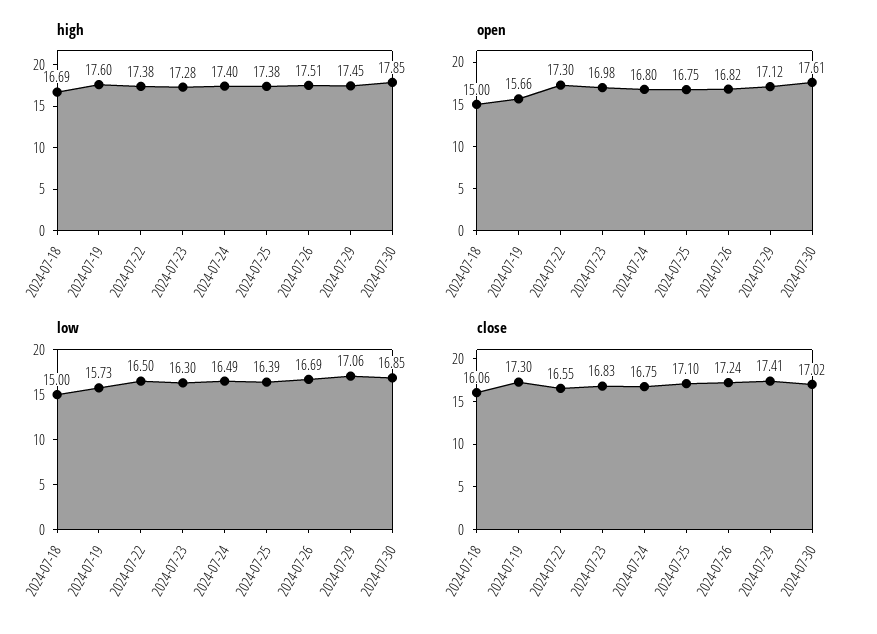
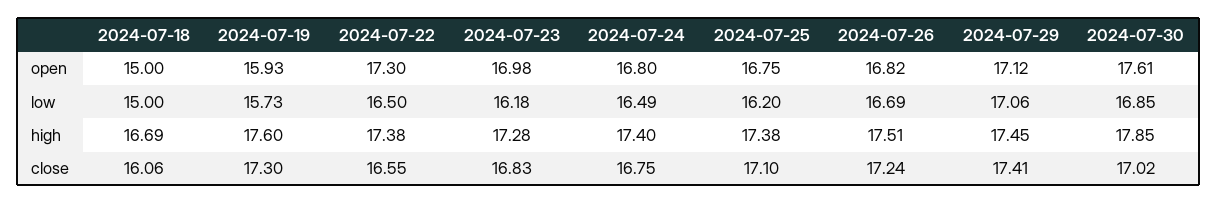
open, 2024-07-19: 15.66 -> 15.93
low, 2024-07-23: 16.3 -> 16.18
low, 2024-07-25: 16.39 -> 16.2

